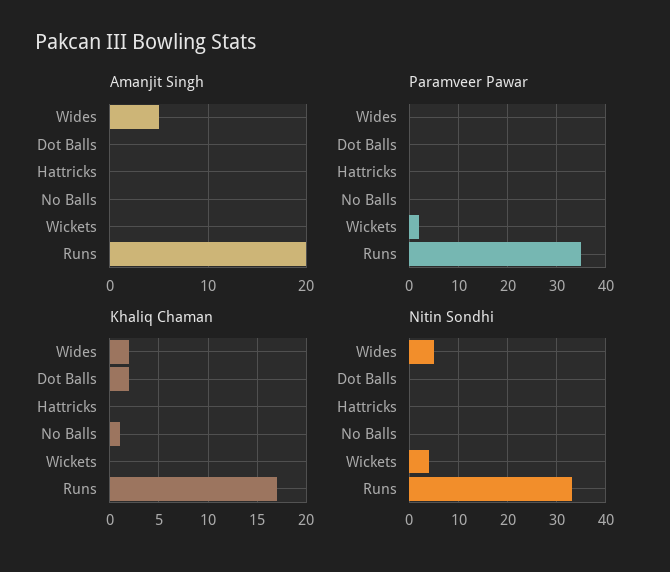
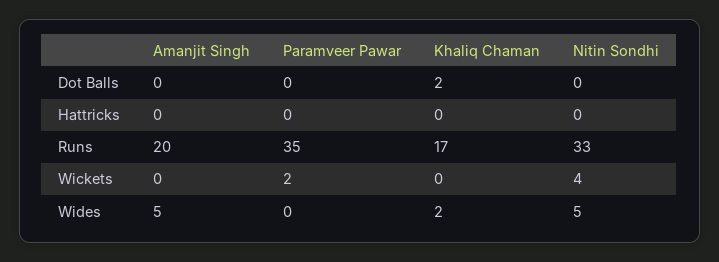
Amanjit Singh, No Balls: 0 -> none
Paramveer Pawar, No Balls: 0 -> none
Khaliq Chaman, No Balls: 1 -> none
Nitin Sondhi, No Balls: 0 -> none

